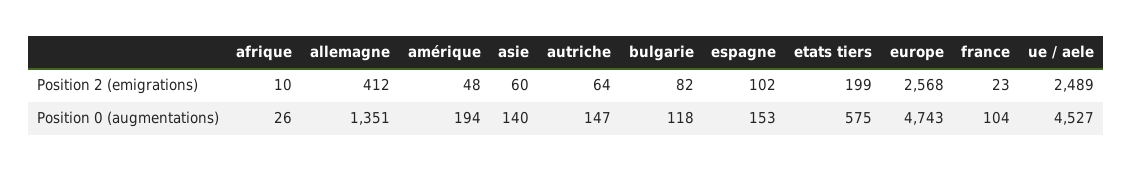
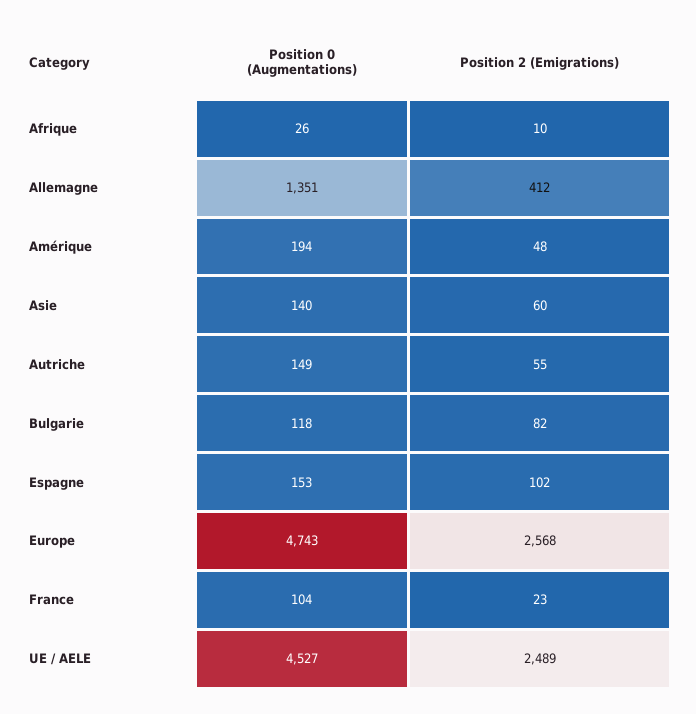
autriche, Position 2 (emigrations): 64 -> 55
etats tiers, Position 2 (emigrations): 199 -> none
autriche, Position 0 (augmentations): 147 -> 149
etats tiers, Position 0 (augmentations): 575 -> none

